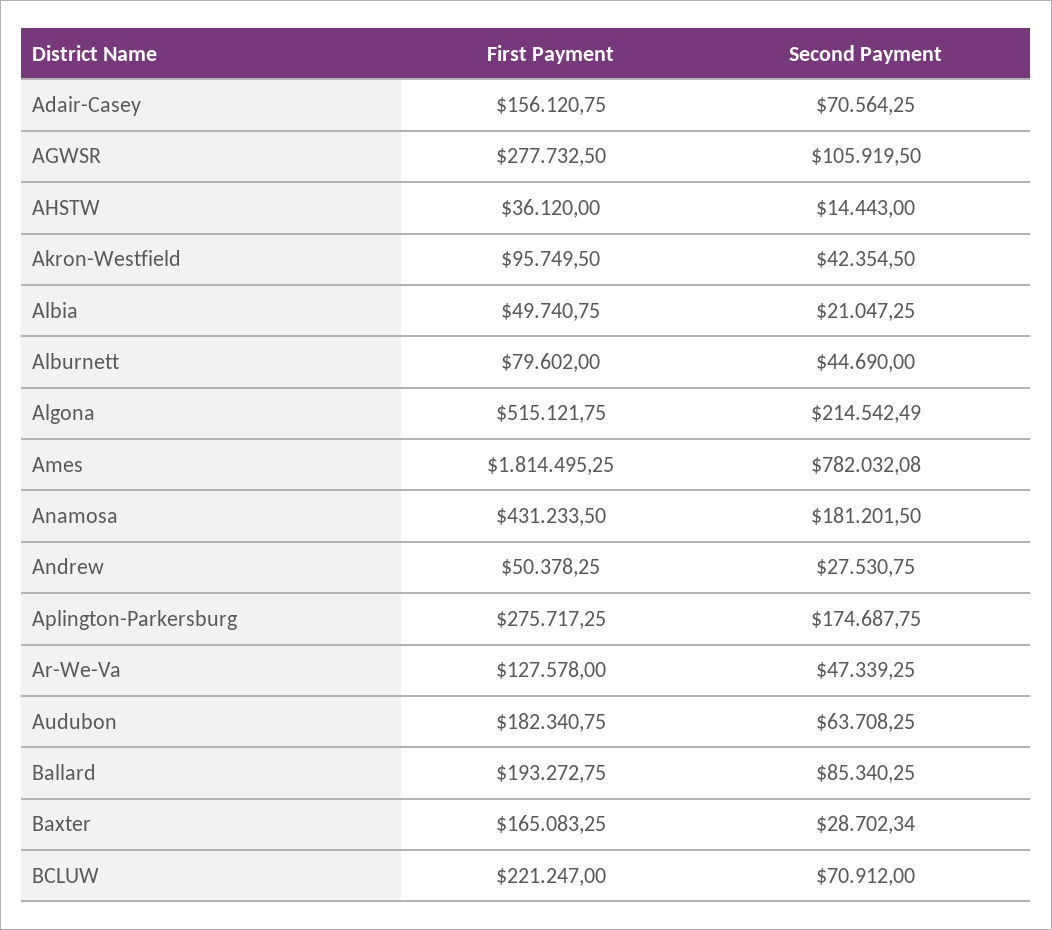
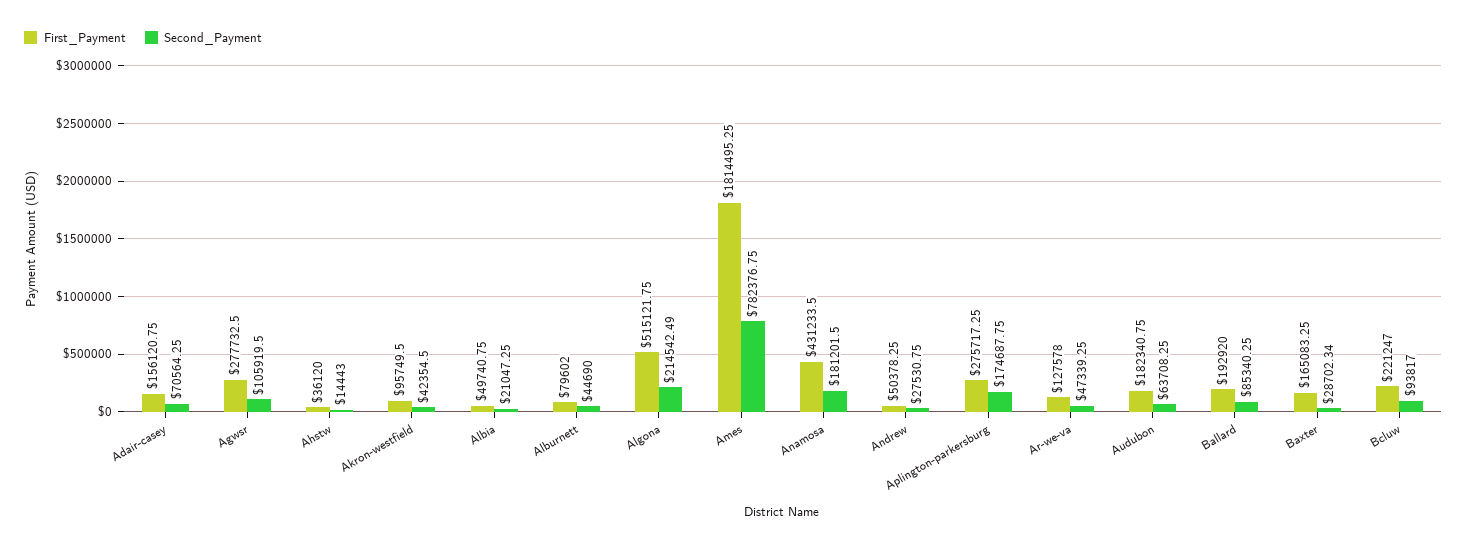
Second Payment, Ames: 782032.08 -> 782376.75
First Payment, Ballard: 193272.75 -> 192920
Second Payment, BCLUW: 70912 -> 93817

